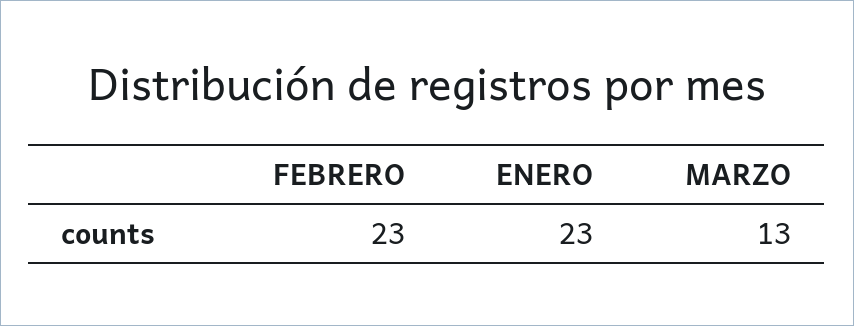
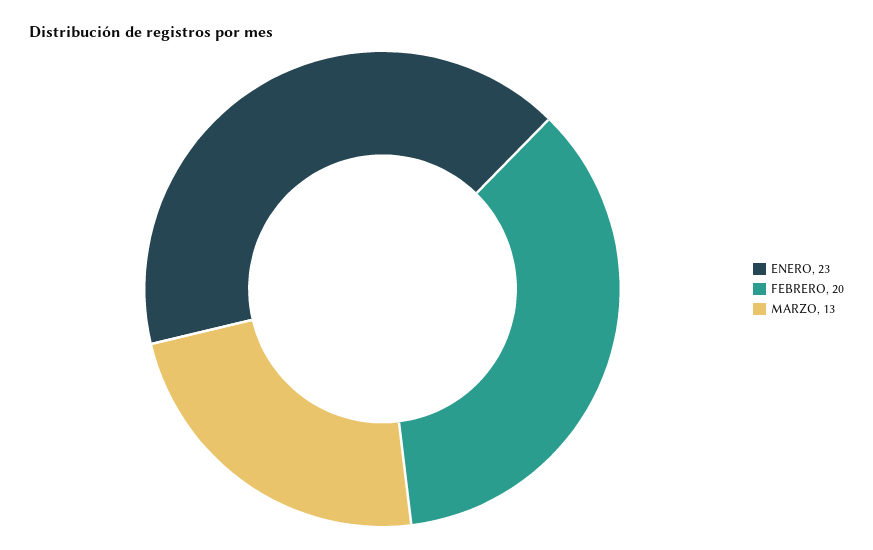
FEBRERO: 23 -> 20

